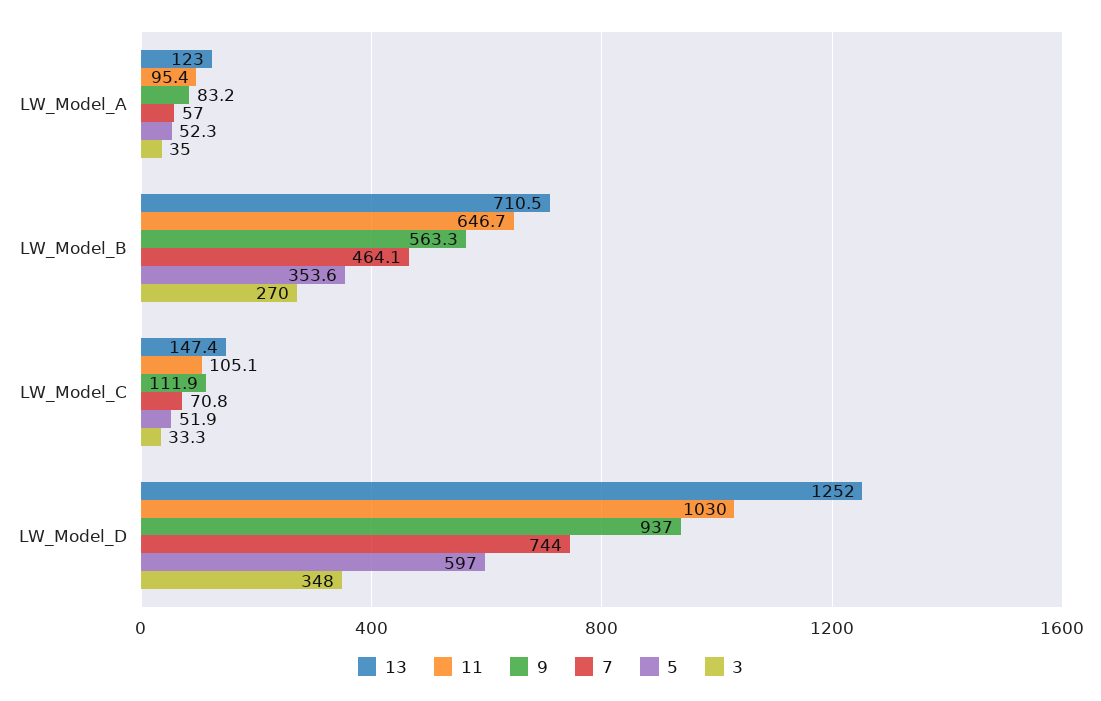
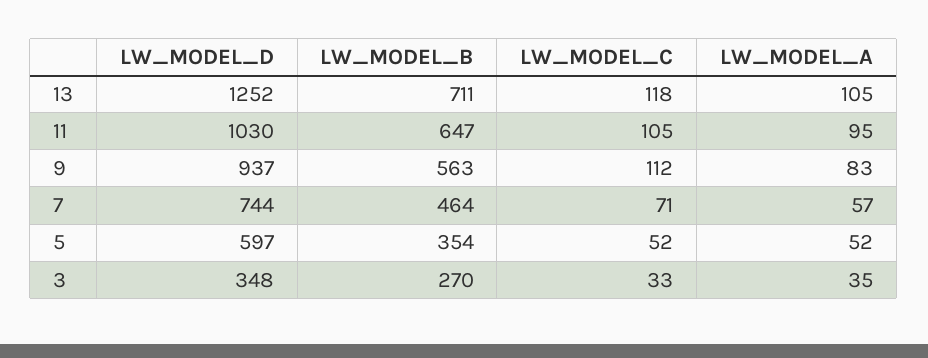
13, LW_Model_A: 123 -> 105
13, LW_Model_C: 147.4 -> 118

